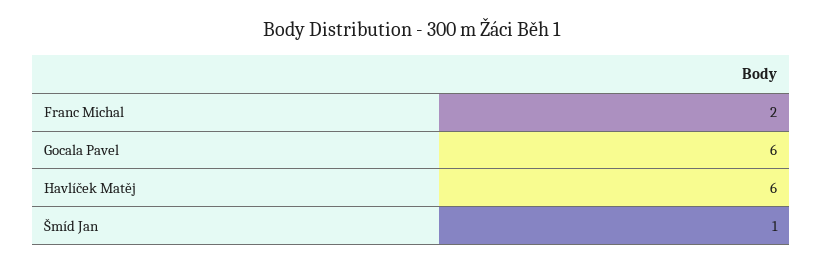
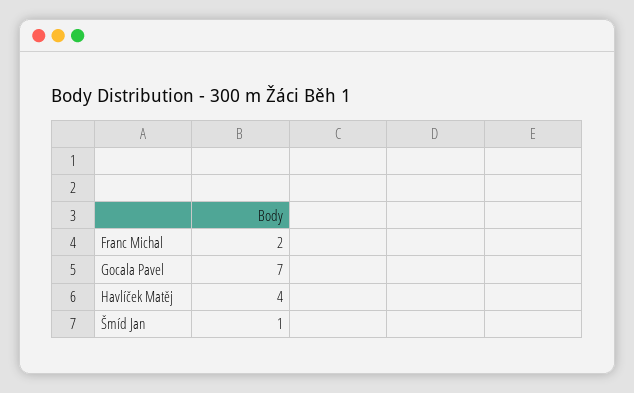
Gocala Pavel: 6 -> 7
Havlíček Matěj: 6 -> 4

